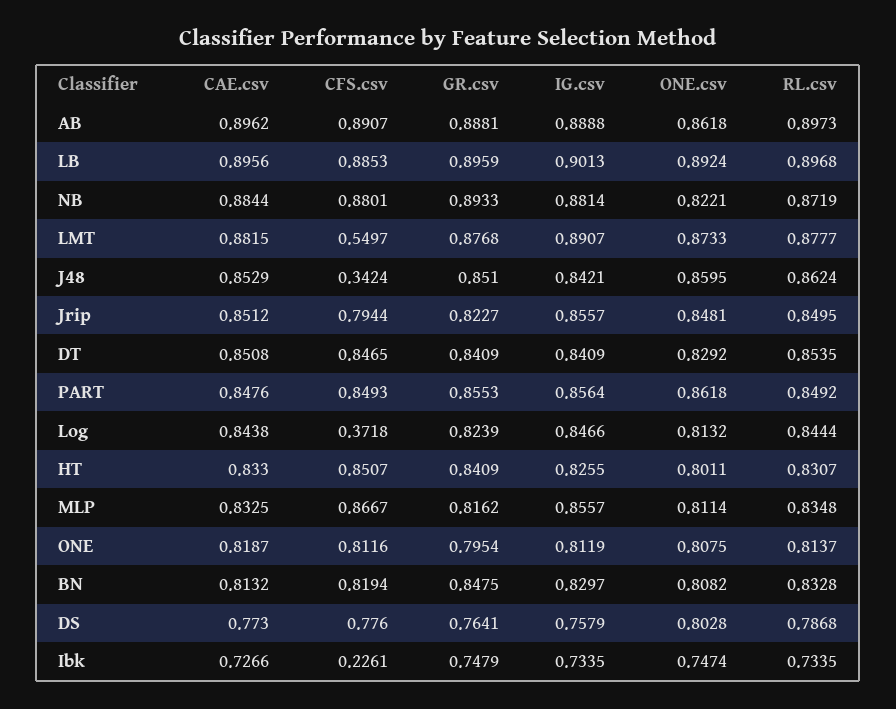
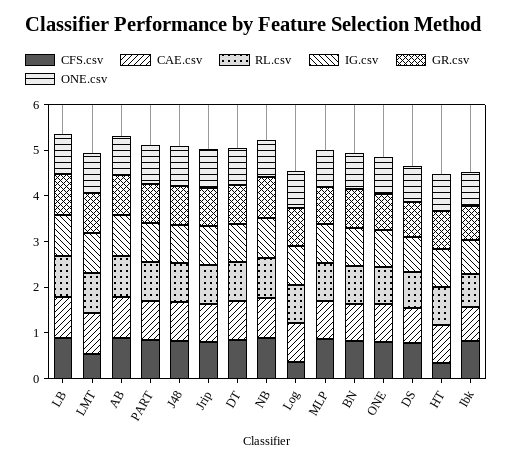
CFS.csv, J48: 0.3424 -> 0.8
CFS.csv, HT: 0.8507 -> 0.4
CFS.csv, Ibk: 0.2261 -> 0.8

